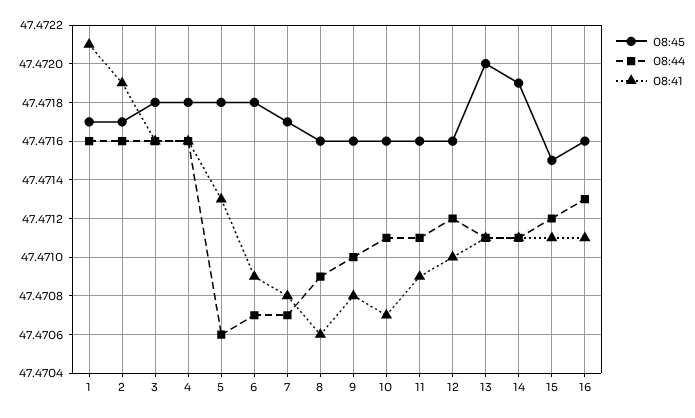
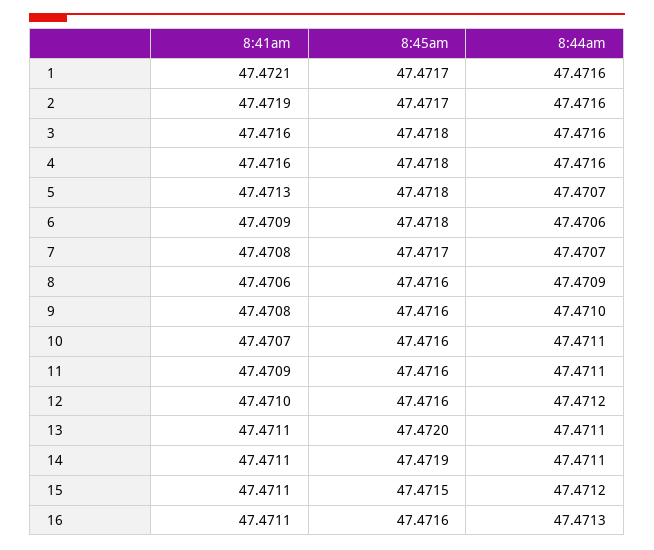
08:44, 5: 47.4706 -> 47.4707
08:44, 6: 47.4707 -> 47.4706

